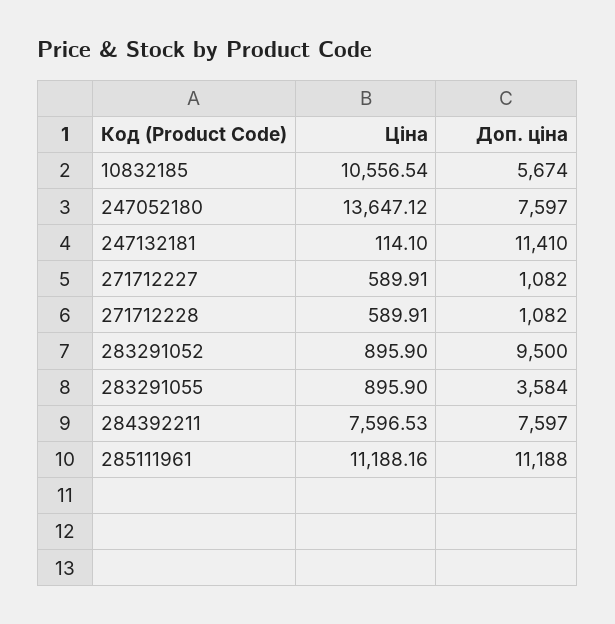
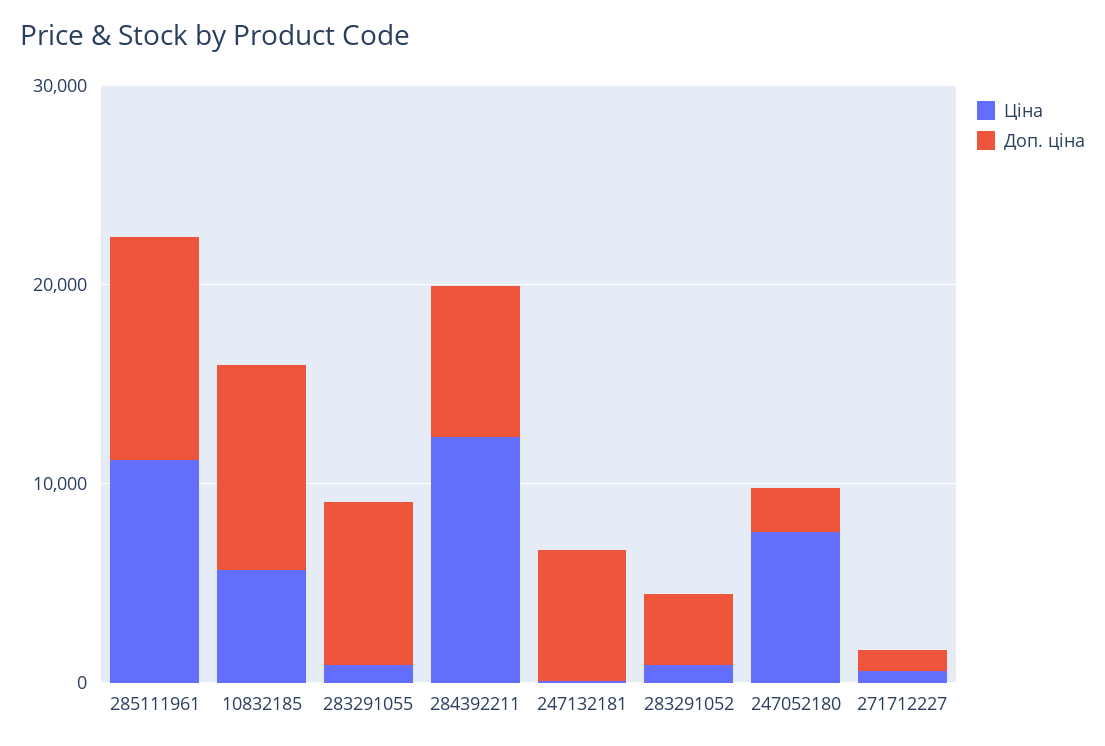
Ціна, 10832185: 10556.54 -> 6000
Доп. ціна, 10832185: 5674 -> 10000
Ціна, 247052180: 13647.12 -> 8000
Доп. ціна, 247052180: 7597 -> 2000
Доп. ціна, 247132181: 11410 -> 6000
Ціна, 271712228: 589.91 -> none
Доп. ціна, 271712228: 1082 -> none
Доп. ціна, 283291052: 9500 -> 4000
Доп. ціна, 283291055: 3584 -> 8000
Ціна, 284392211: 7596.53 -> 12000

